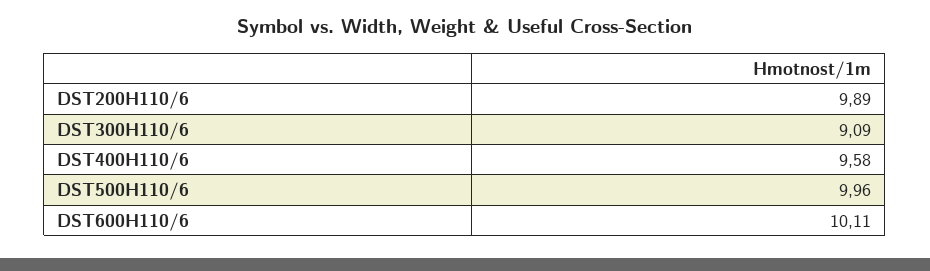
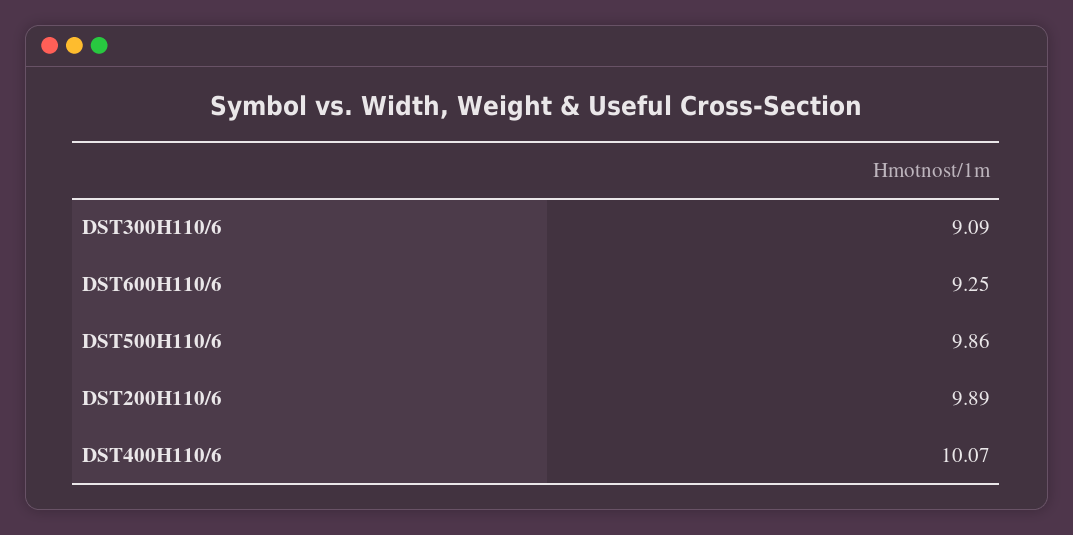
DST400H110/6: 9.58 -> 10.07
DST500H110/6: 9.96 -> 9.86
DST600H110/6: 10.11 -> 9.25

